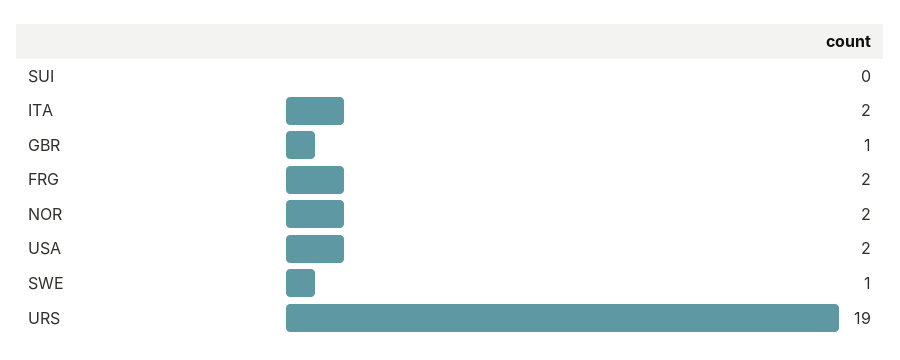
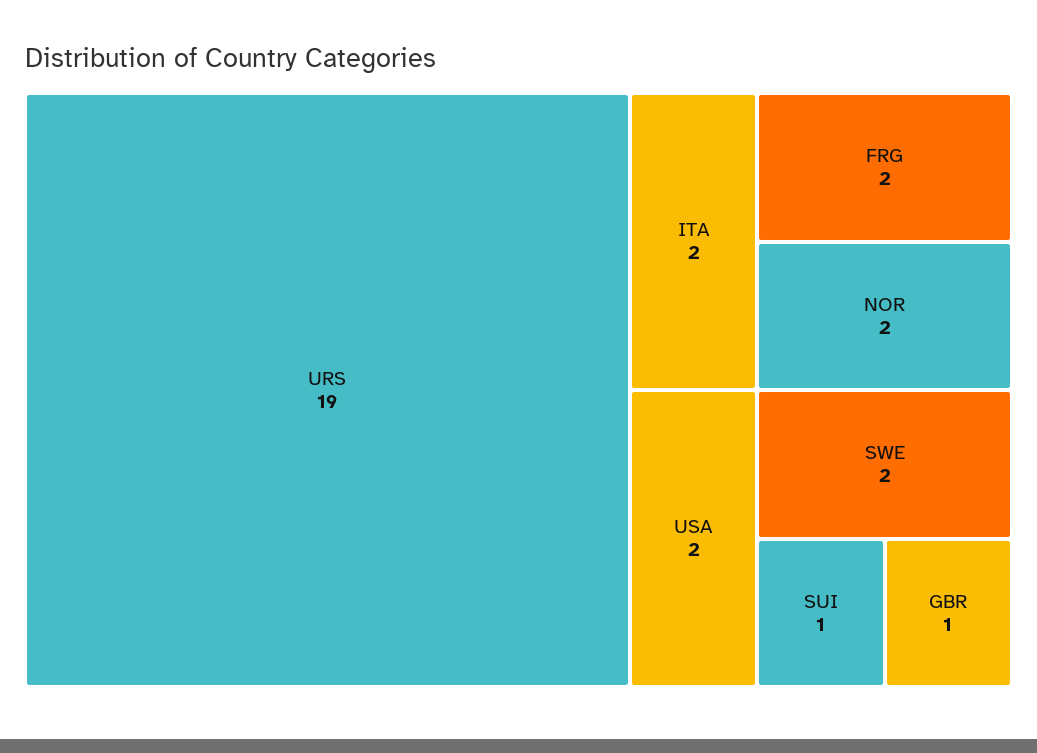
SUI: 0 -> 1
SWE: 1 -> 2

